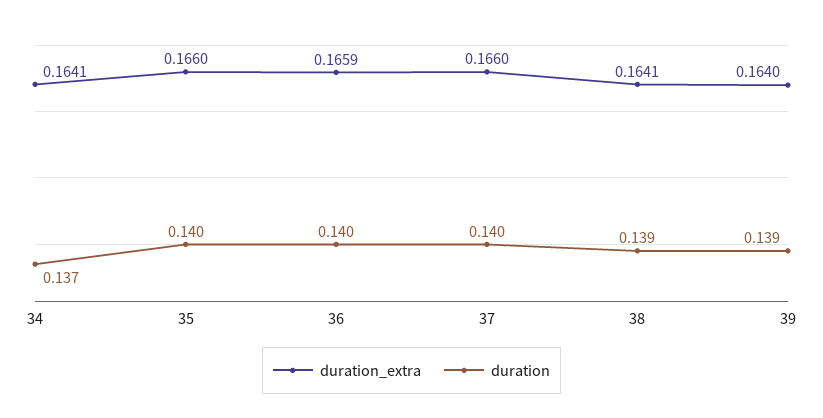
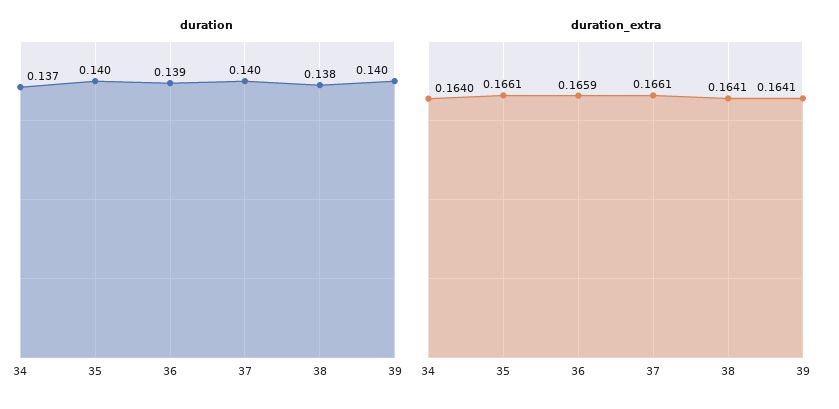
duration_extra, 34: 0.1641 -> 0.164
duration_extra, 35: 0.166 -> 0.1661
duration, 36: 0.14 -> 0.139
duration_extra, 37: 0.166 -> 0.1661
duration, 38: 0.139 -> 0.138
duration_extra, 39: 0.164 -> 0.1641
duration, 39: 0.139 -> 0.14

